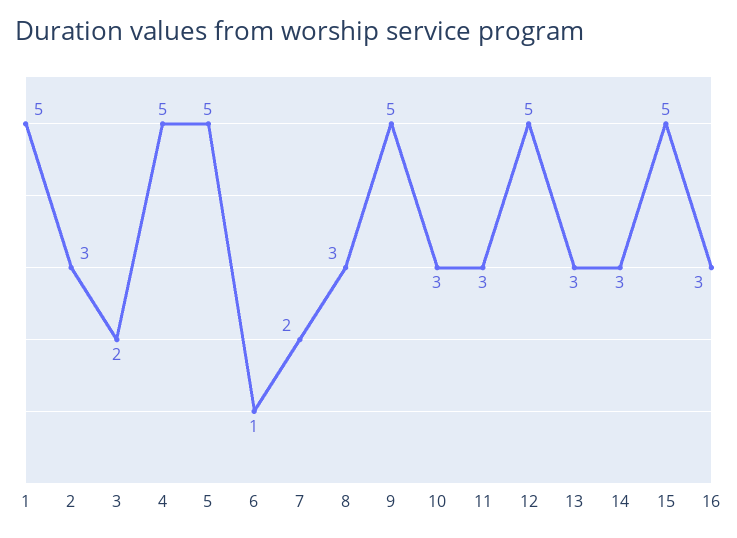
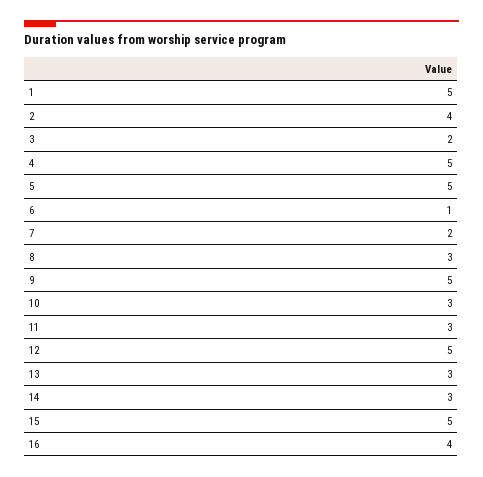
2: 3 -> 4
16: 3 -> 4

